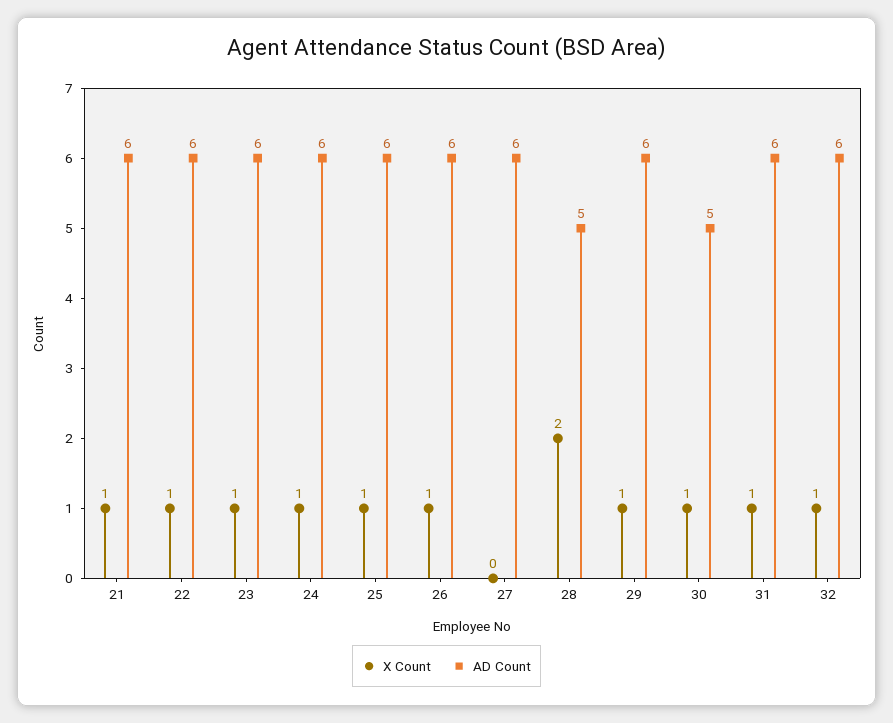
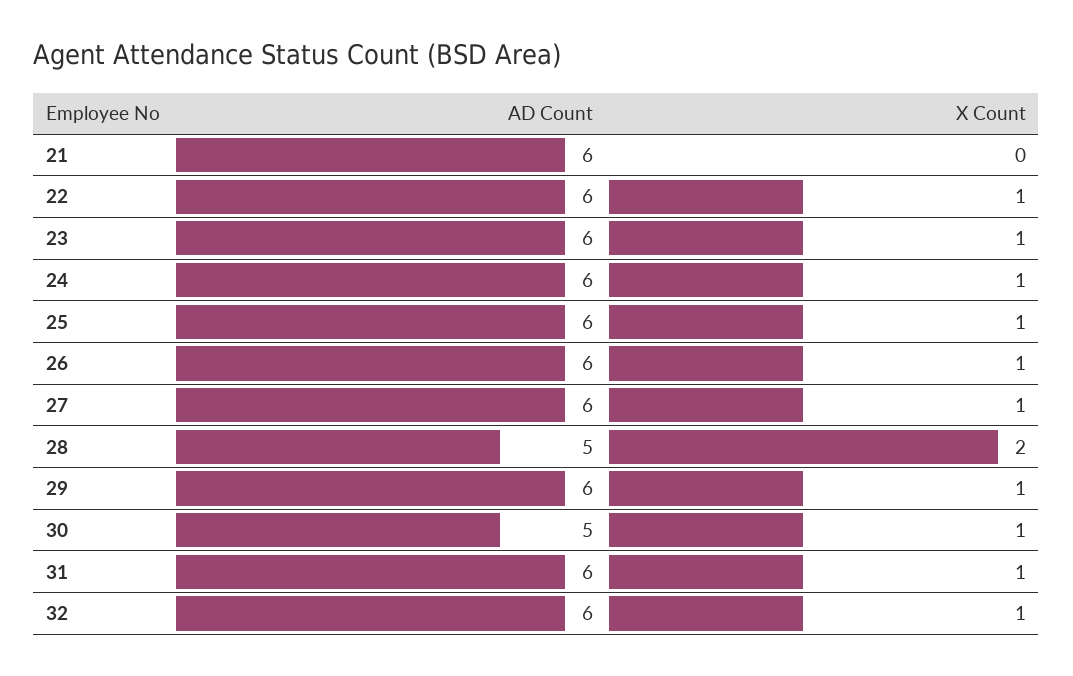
X Count, 21: 1 -> 0
X Count, 27: 0 -> 1

